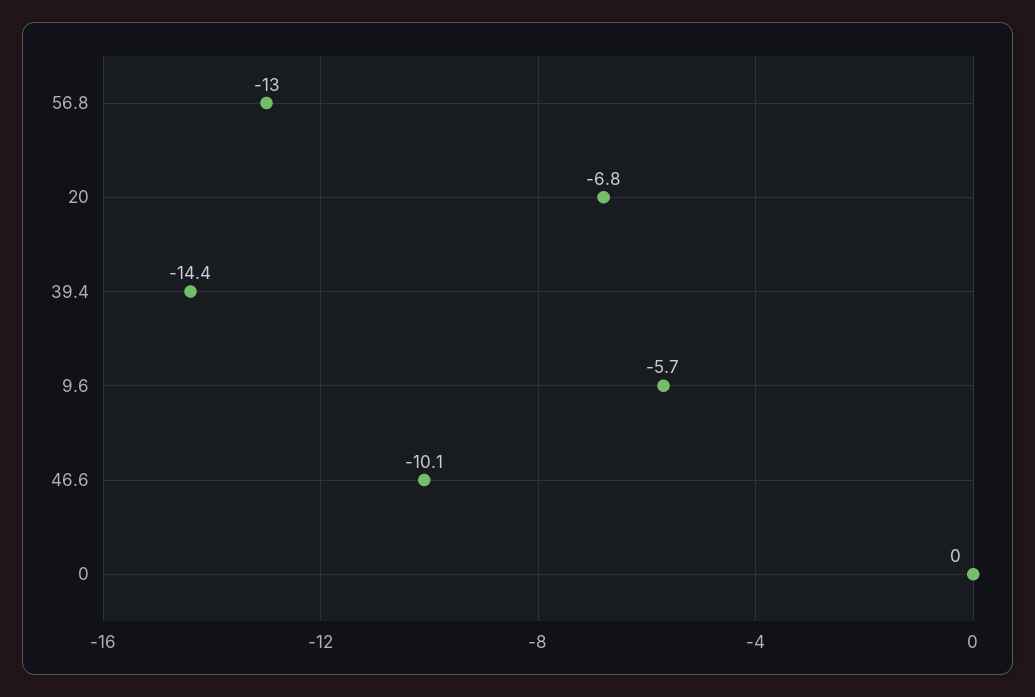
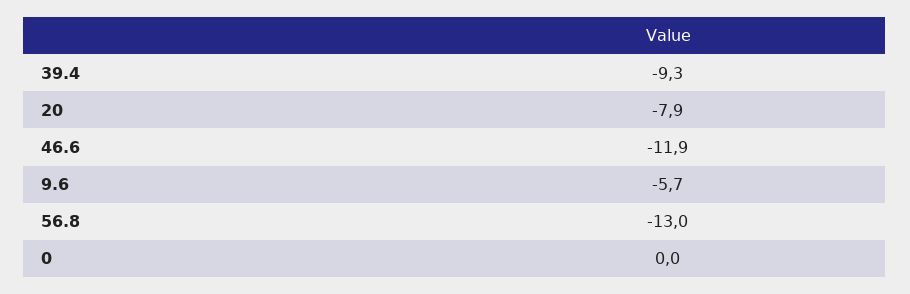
20: -6.8 -> -7.9
39.4: -14.4 -> -9.3
46.6: -10.1 -> -11.9

